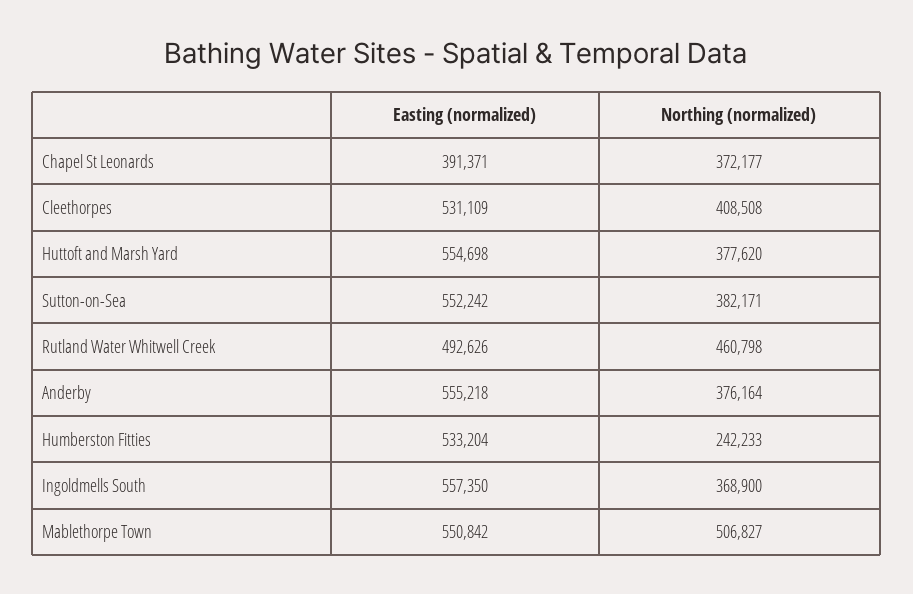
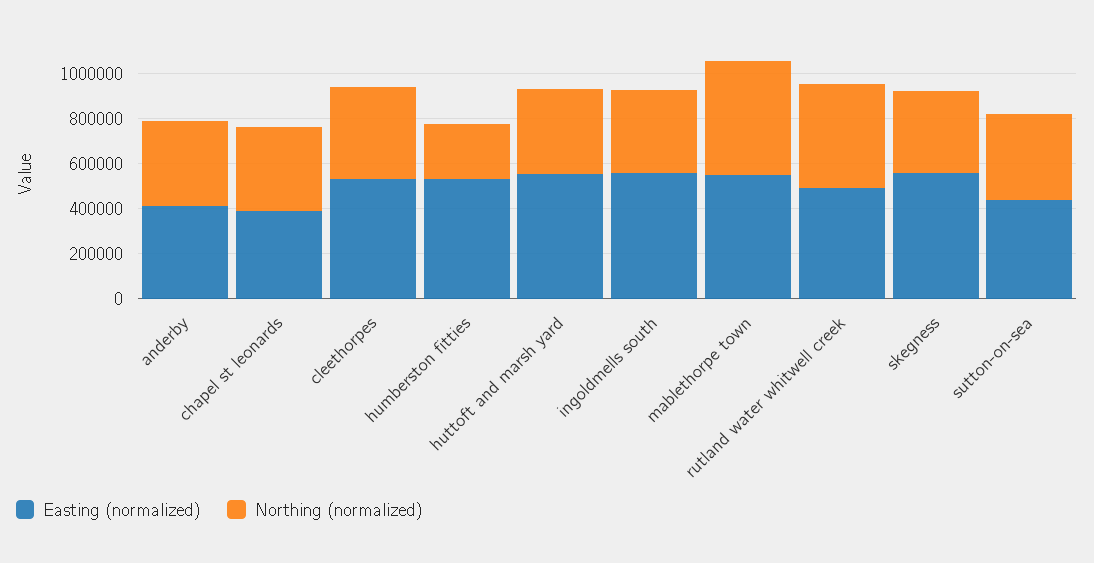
Easting (normalized), Sutton-on-Sea: 552242 -> 450000
Easting (normalized), Anderby: 555218 -> 400000
Easting (normalized), skegness: none -> 550000
Northing (normalized), skegness: none -> 350000

